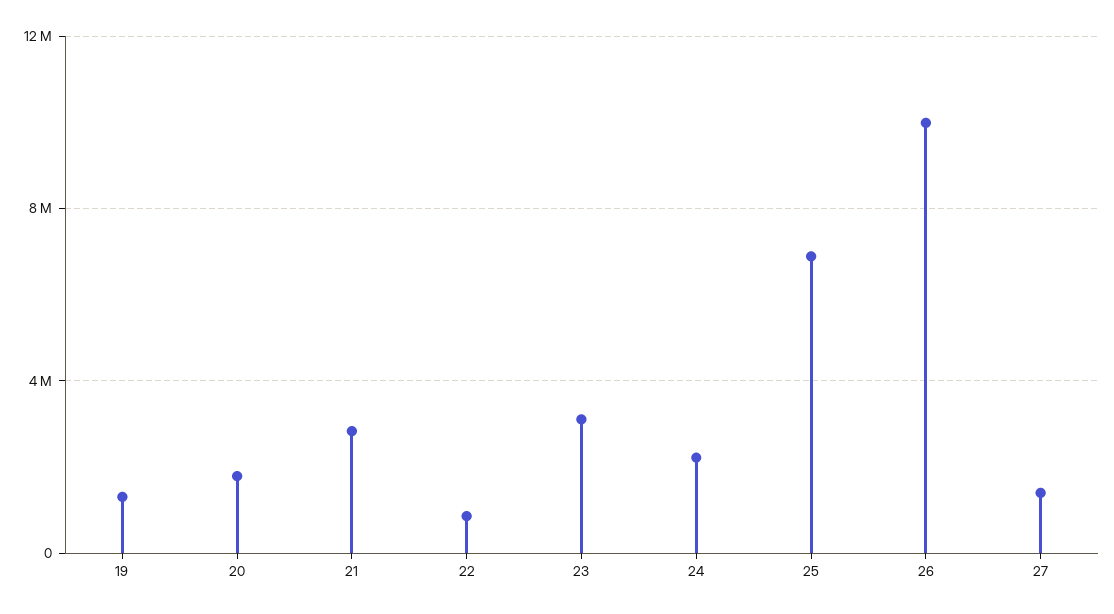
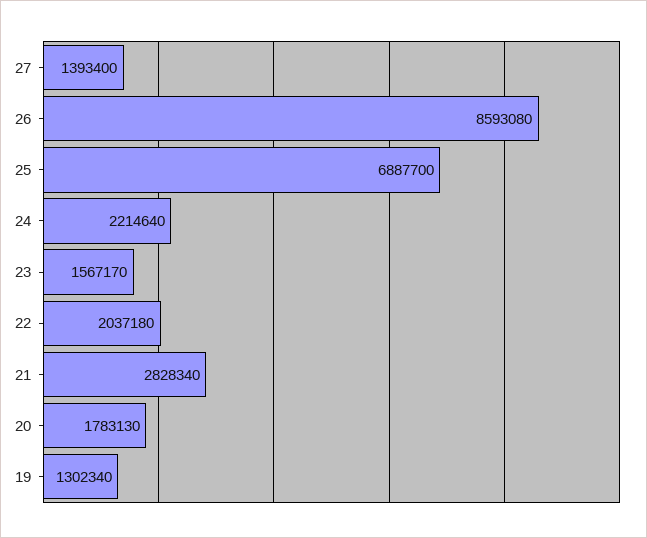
22: 1000000 -> 2037180
23: 3000000 -> 1567170
26: 10000000 -> 8593080

